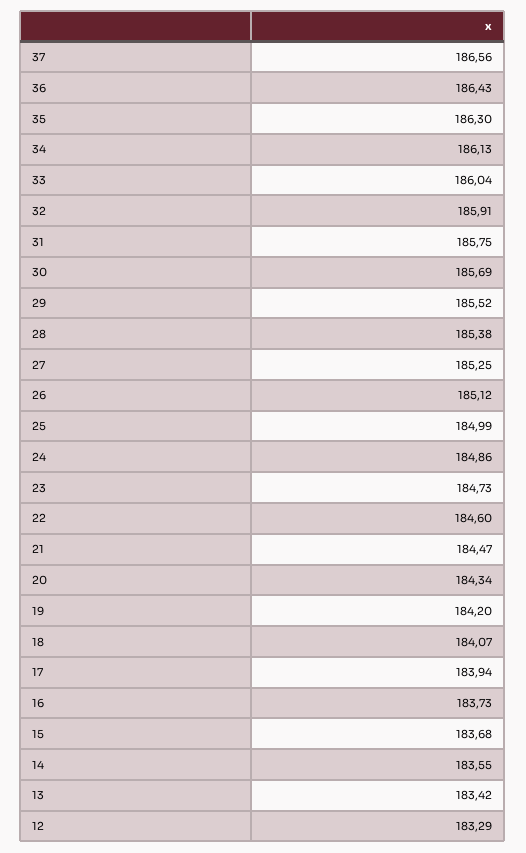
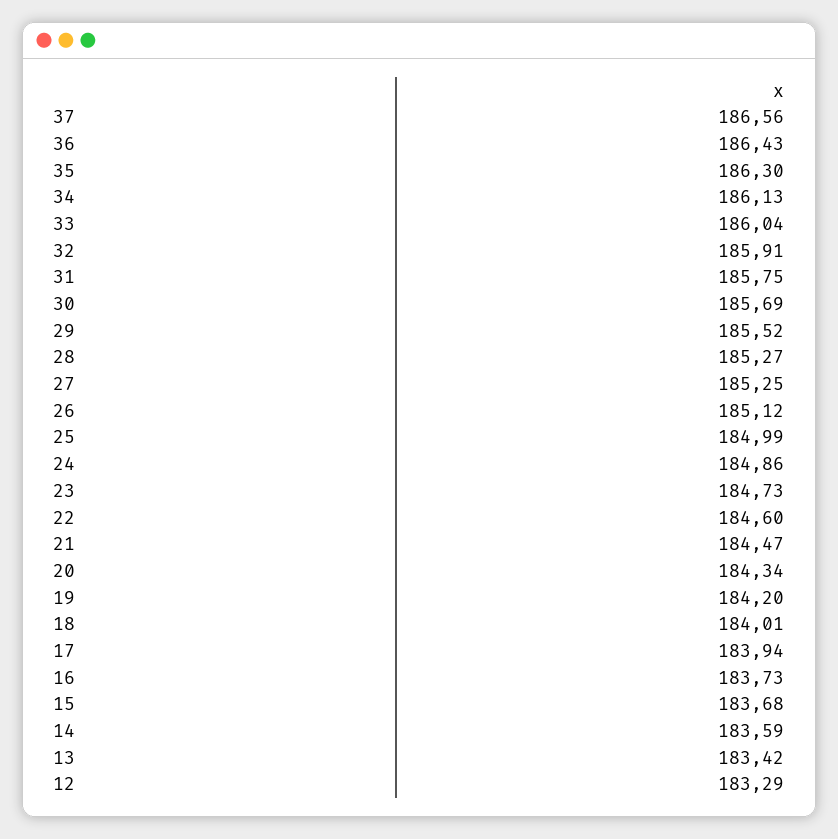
28: 185.38 -> 185.27
18: 184.07 -> 184.01
14: 183.55 -> 183.59

